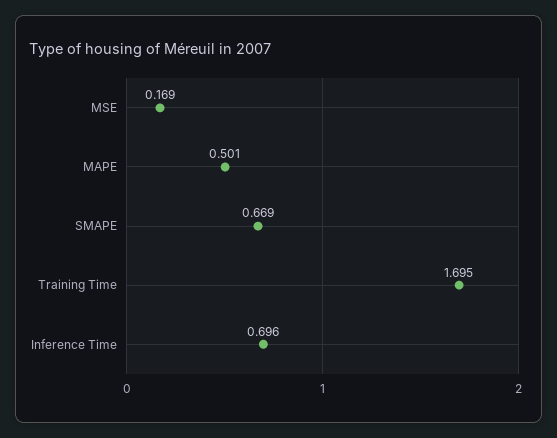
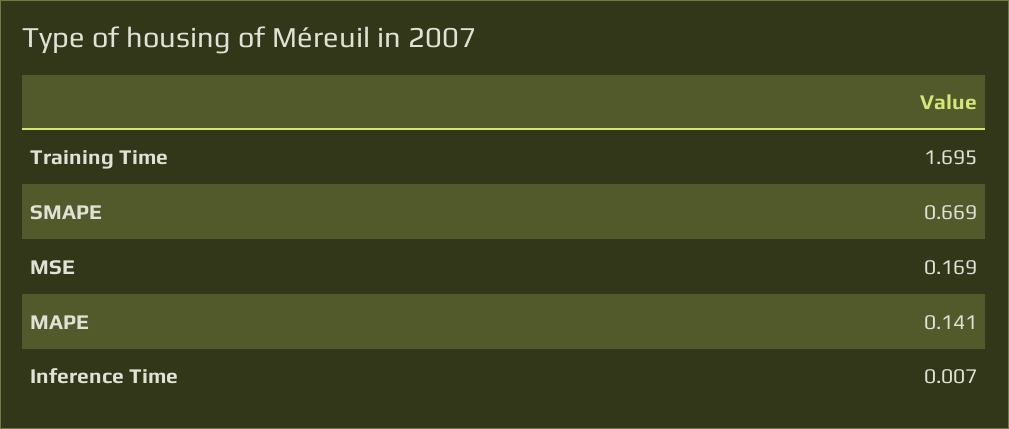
MAPE: 0.501 -> 0.141
Inference Time: 0.696 -> 0.007

